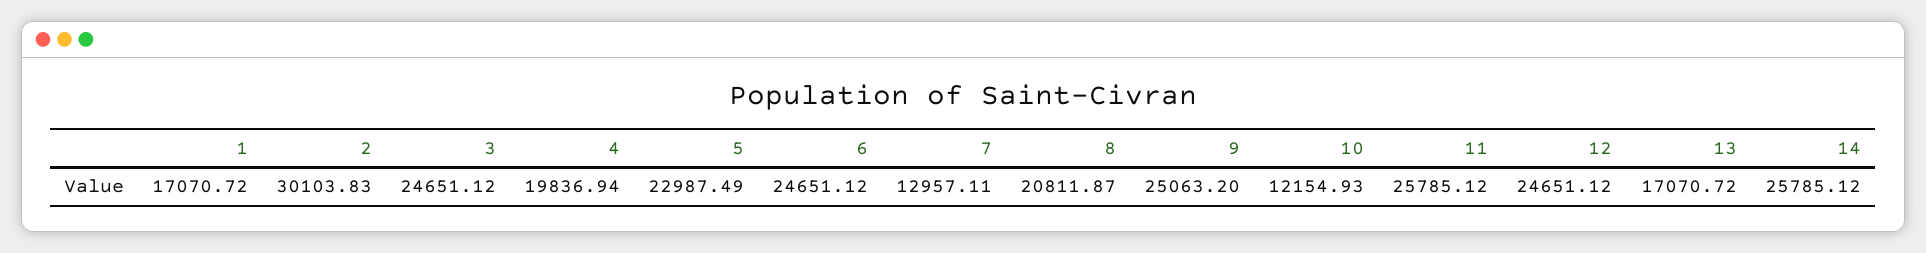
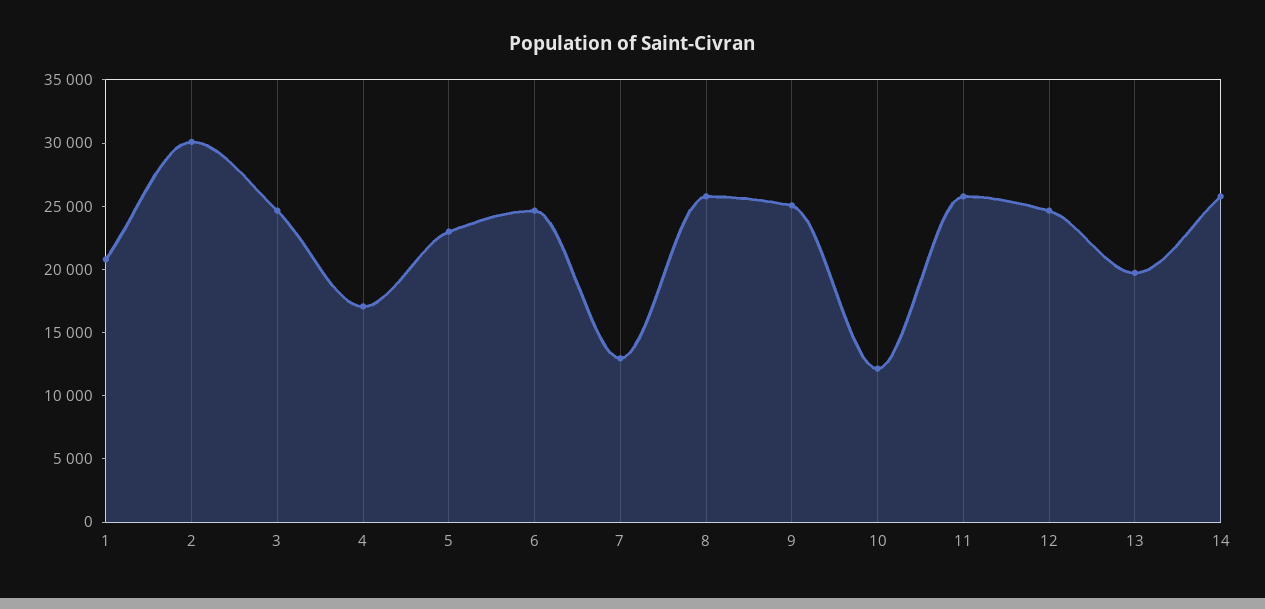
1: 17070.72 -> 21000
4: 19836.94 -> 17000
8: 20811.87 -> 26000
13: 17070.72 -> 20000

